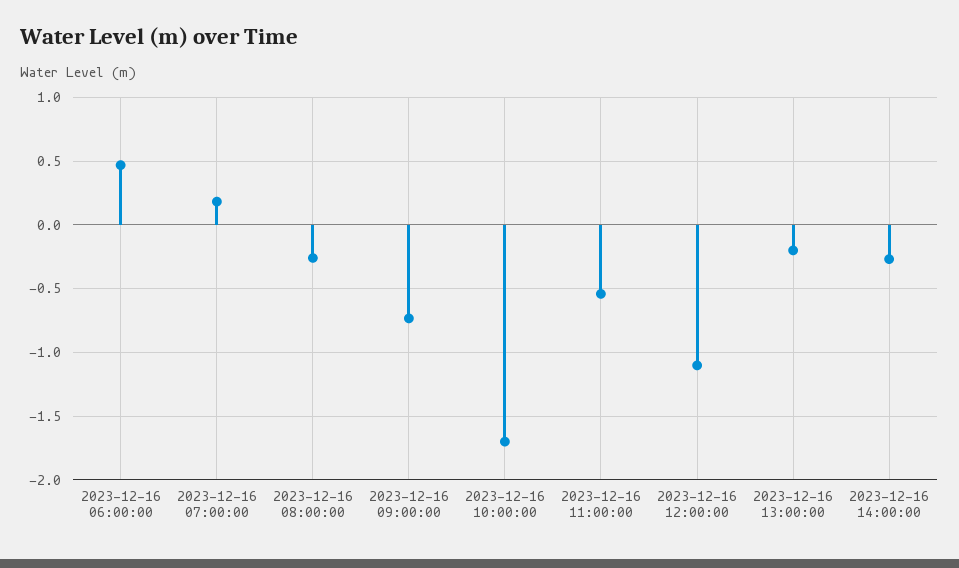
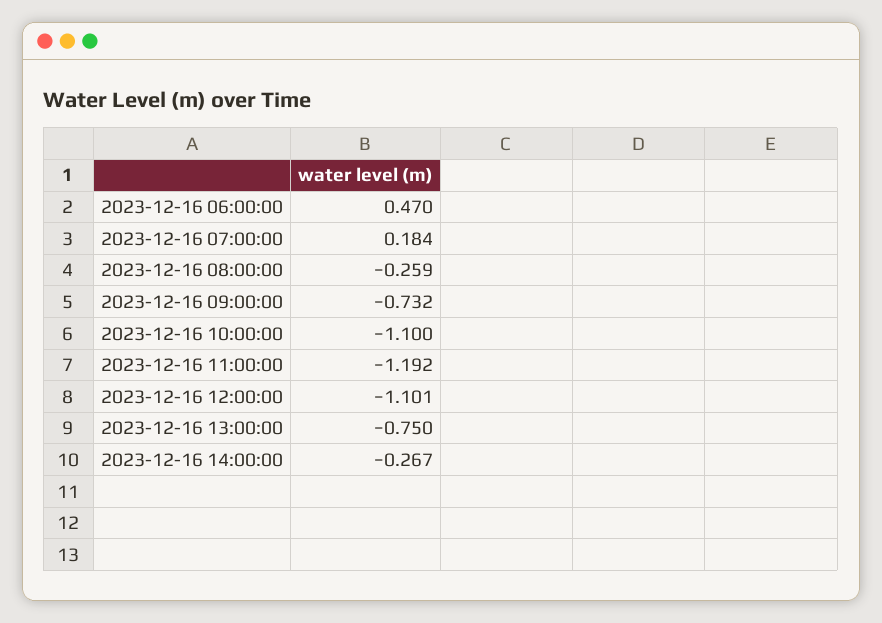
2023-12-16 10:00:00: -1.7 -> -1.1
2023-12-16 11:00:00: -0.55 -> -1.192
2023-12-16 13:00:00: -0.2 -> -0.75

